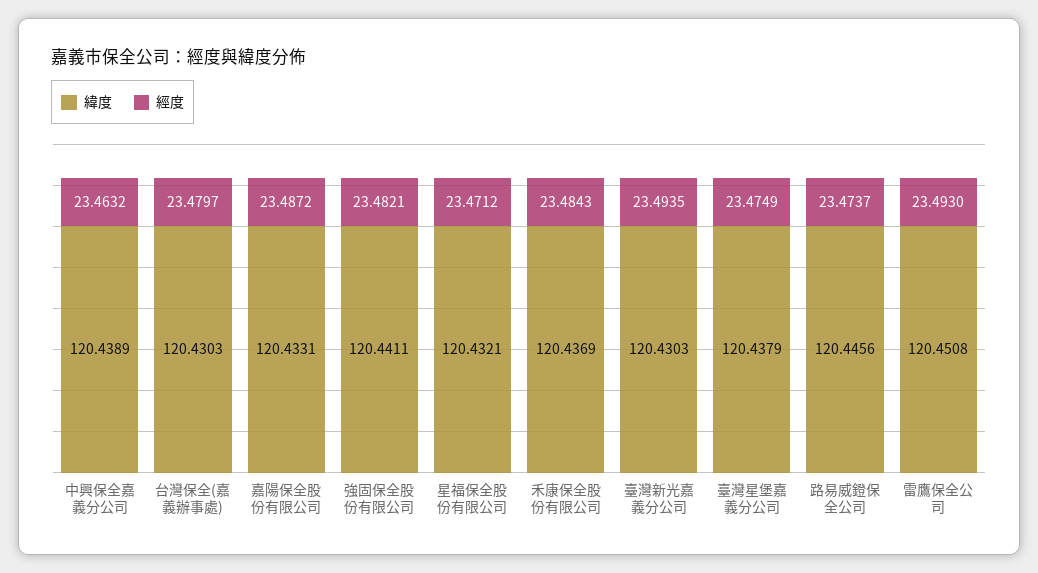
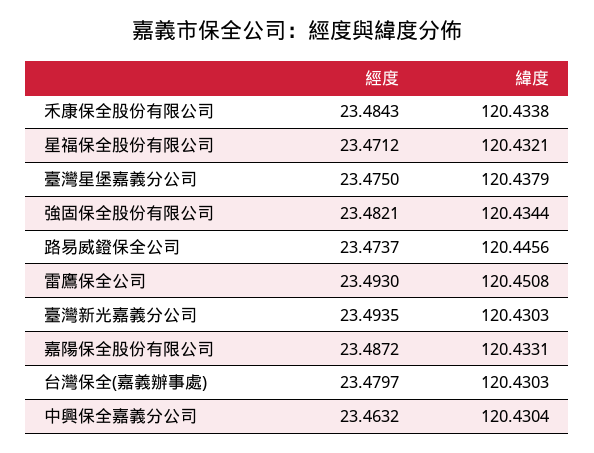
緯度, 中興保全嘉義分公司: 120.4389 -> 120.4304
緯度, 強固保全股份有限公司: 120.4411 -> 120.4344
緯度, 禾康保全股份有限公司: 120.4369 -> 120.4338
經度, 臺灣星堡嘉義分公司: 23.4749 -> 23.475

